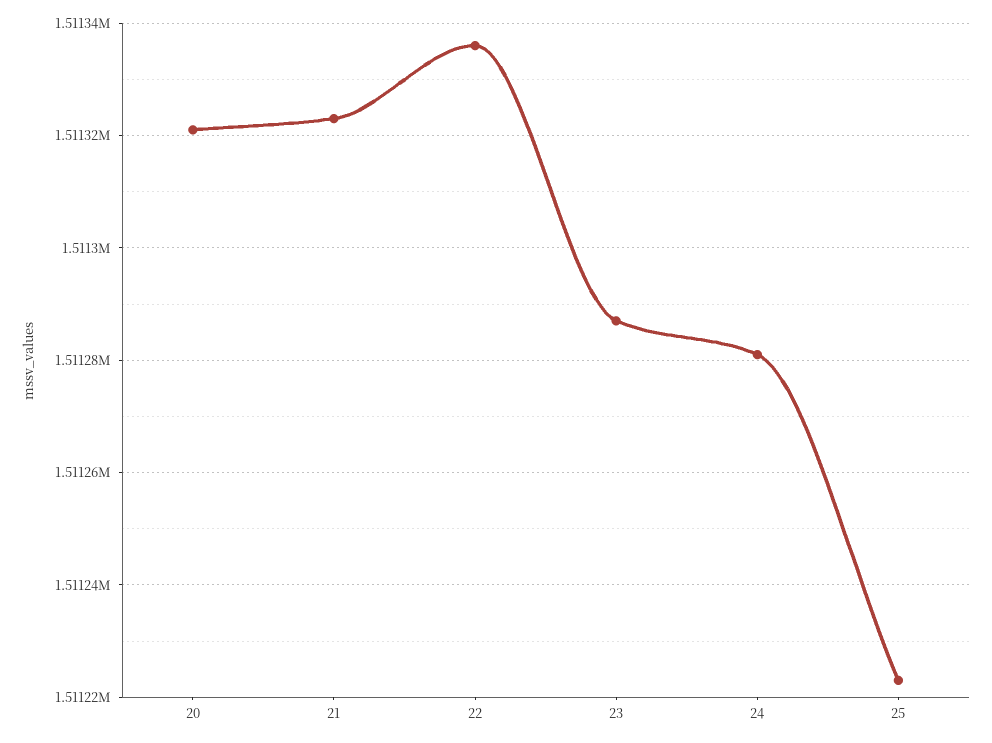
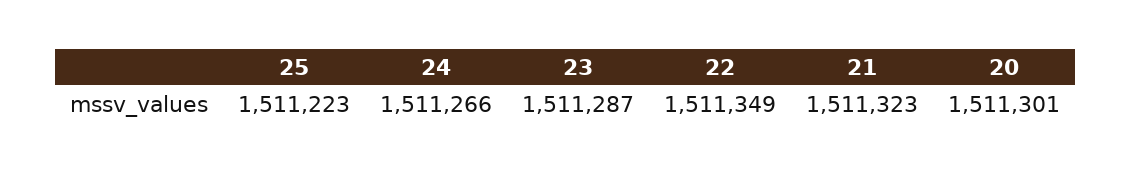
20: 1511320 -> 1511301
22: 1511335 -> 1511349
24: 1511280 -> 1511266

